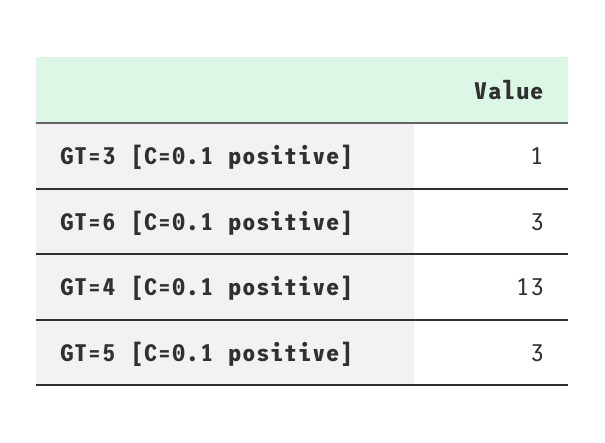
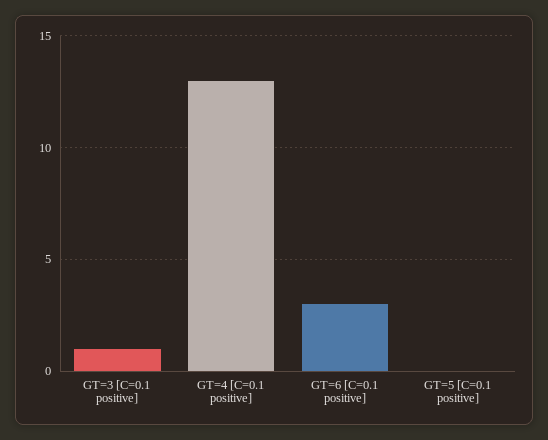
GT=5 [C=0.1 positive]: 3 -> 0

